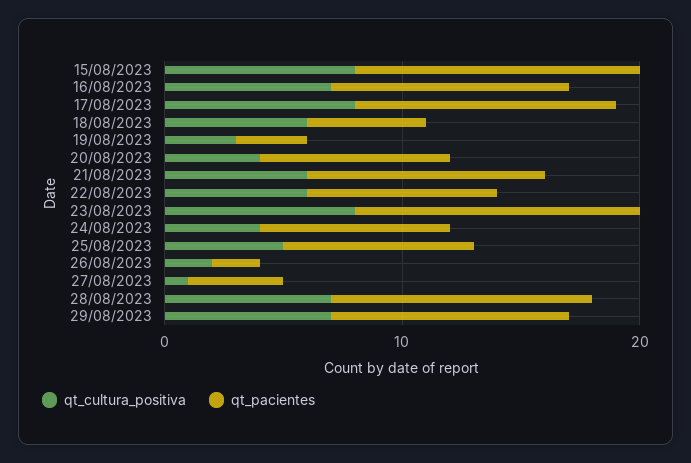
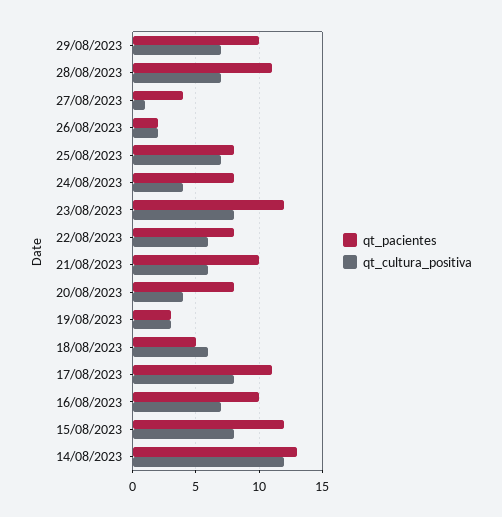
qt_cultura_positiva, 25/08/2023: 5 -> 7
qt_pacientes, 14/08/2023: none -> 13
qt_cultura_positiva, 14/08/2023: none -> 12

